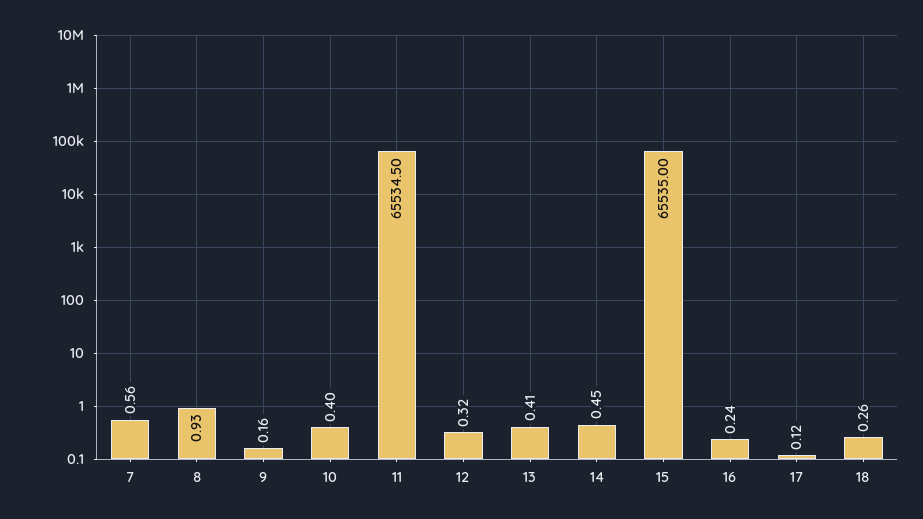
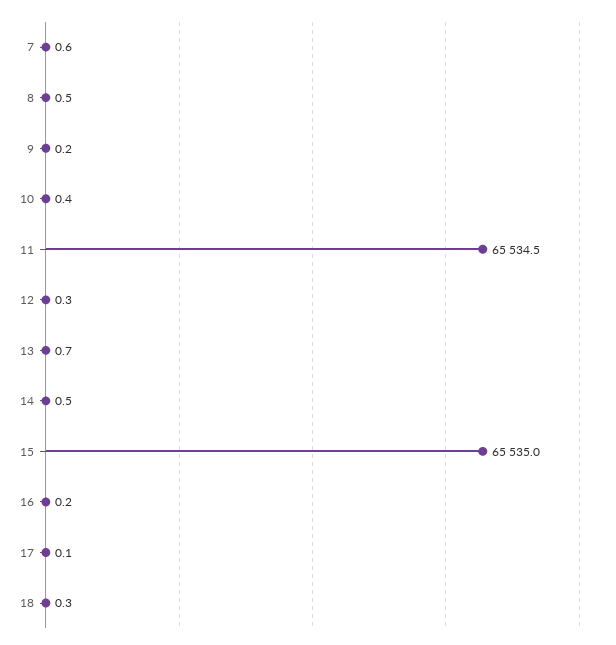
8: 0.93 -> 0.5
13: 0.41 -> 0.7

